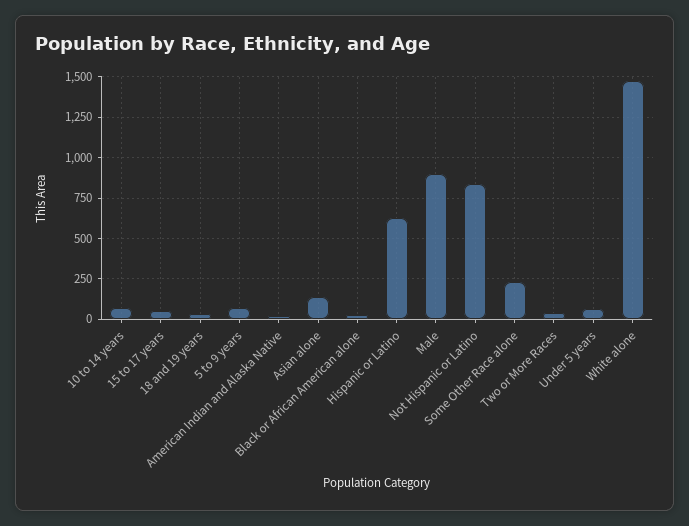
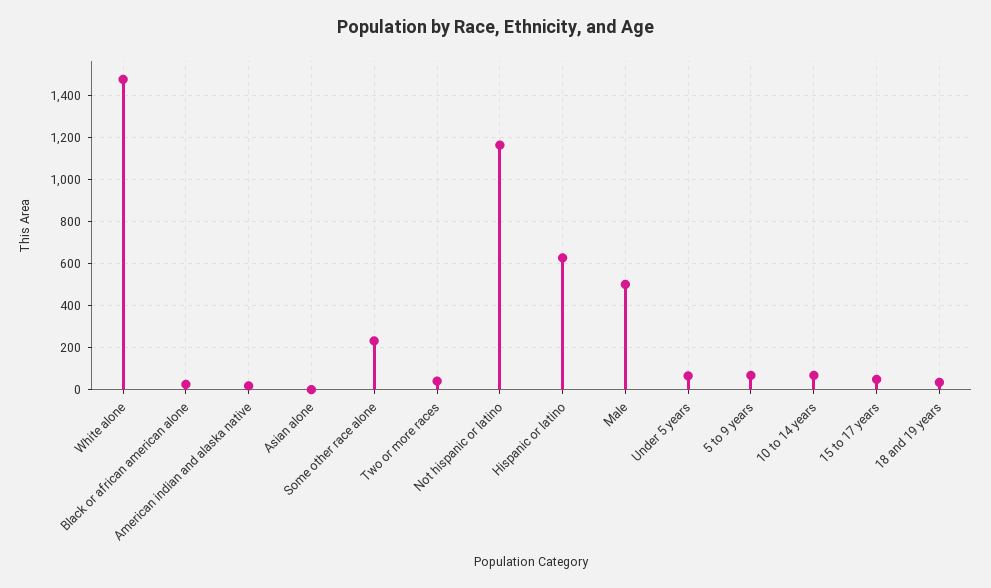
Asian alone: 150 -> 0
Male: 900 -> 500
Not Hispanic or Latino: 850 -> 1150

